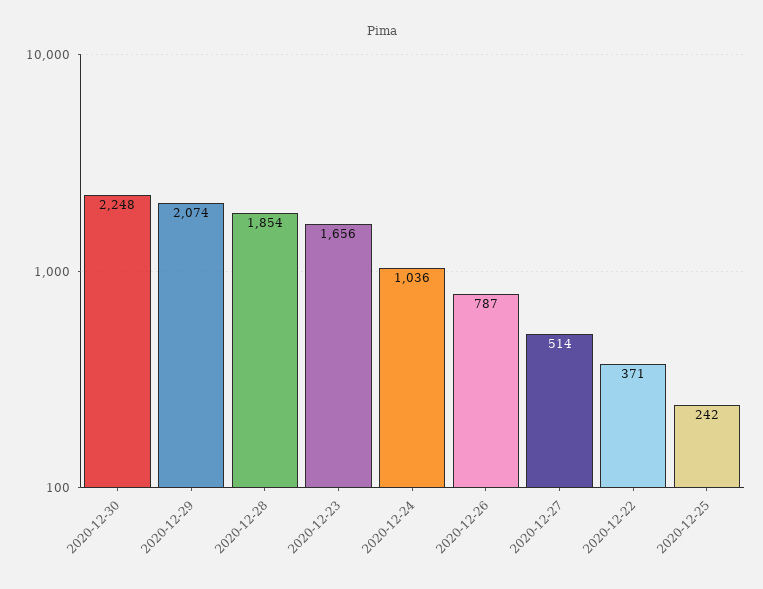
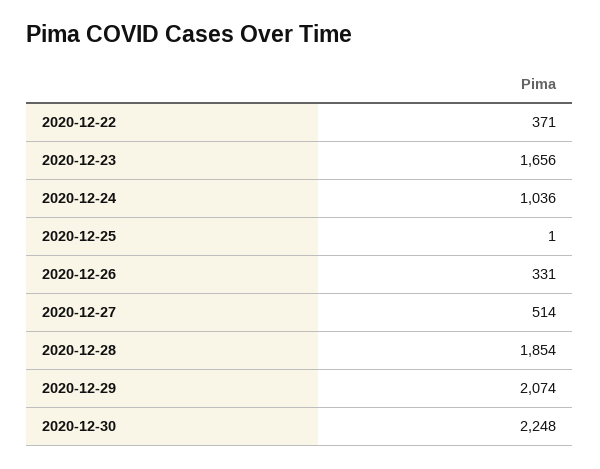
2020-12-26: 787 -> 331
2020-12-25: 242 -> 1

